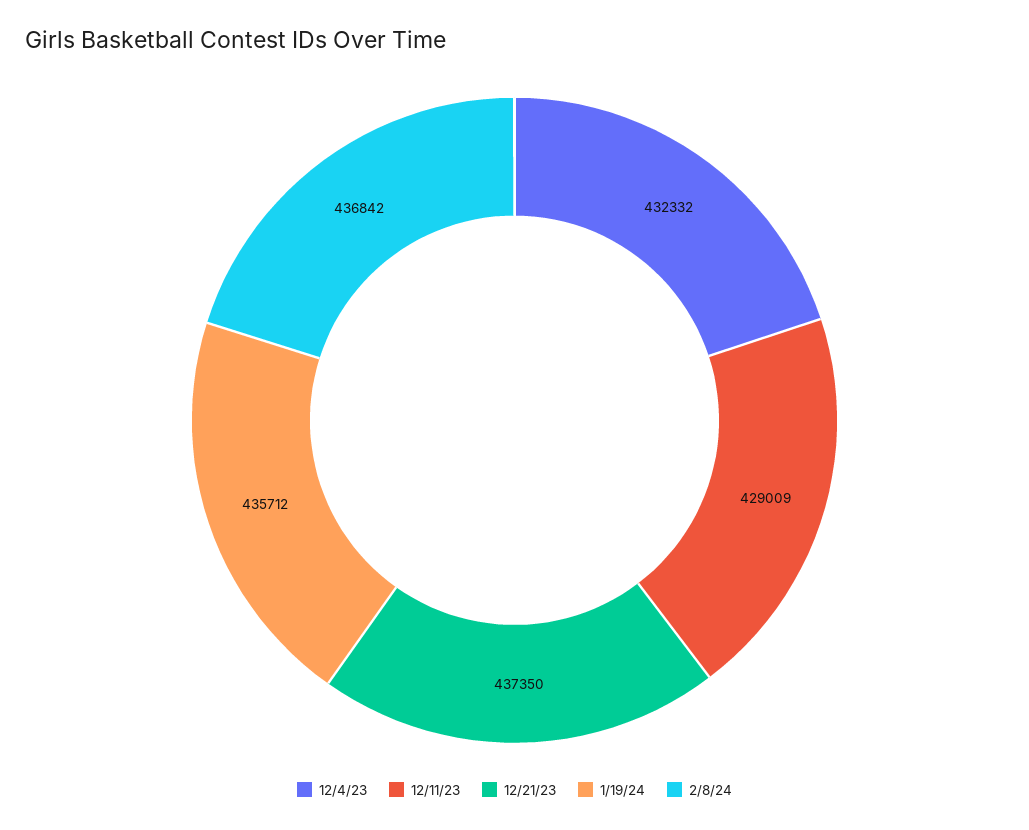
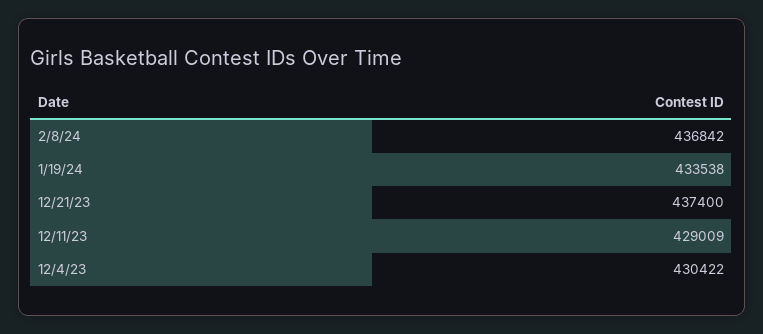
12/4/23: 432332 -> 430422
12/21/23: 437350 -> 437400
1/19/24: 435712 -> 433538

